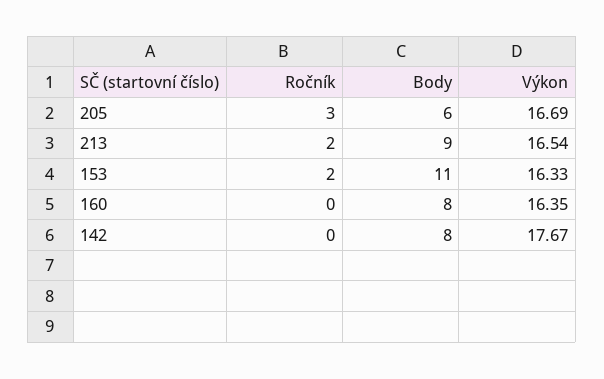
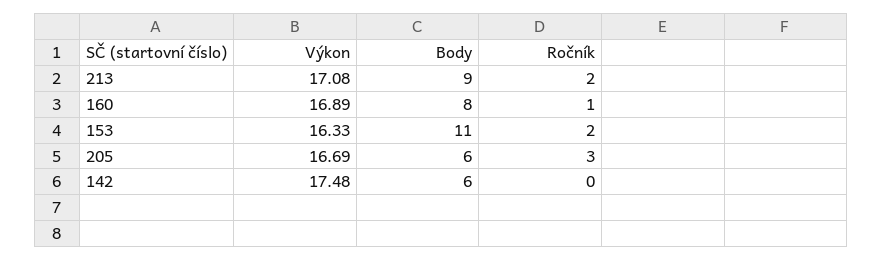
Výkon, 213: 16.54 -> 17.08
Ročník, 160: 0 -> 1
Výkon, 160: 16.35 -> 16.89
Body, 142: 8 -> 6
Výkon, 142: 17.67 -> 17.48

